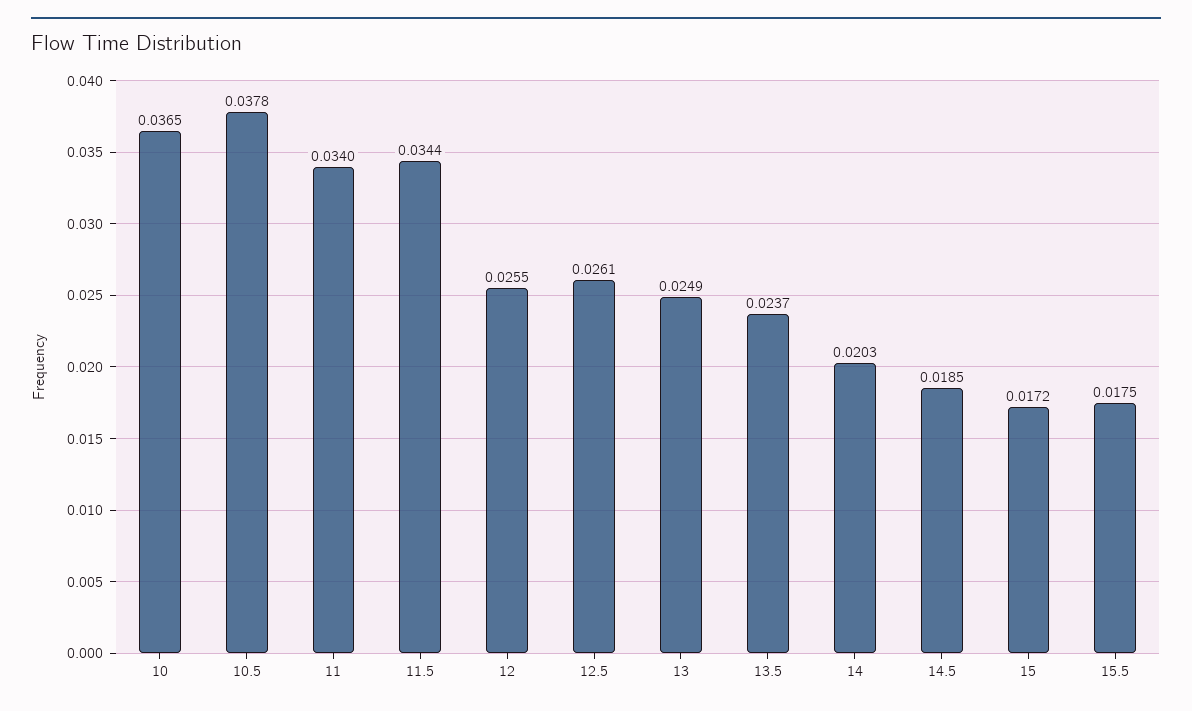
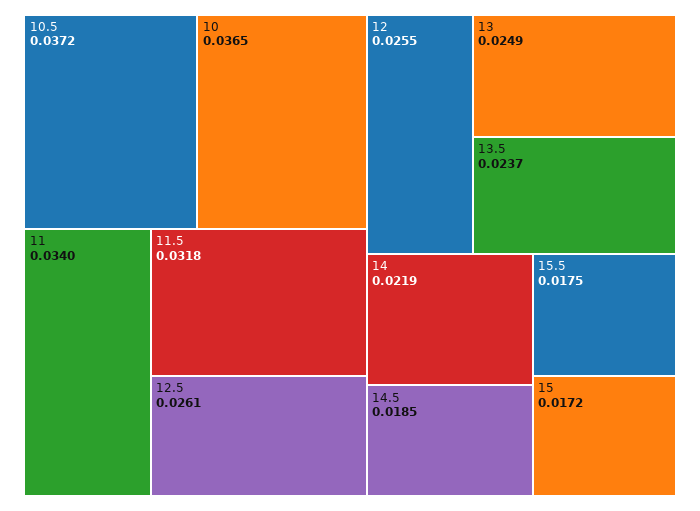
10.5: 0.0378 -> 0.0372
11.5: 0.0344 -> 0.0318
14: 0.0203 -> 0.0219

